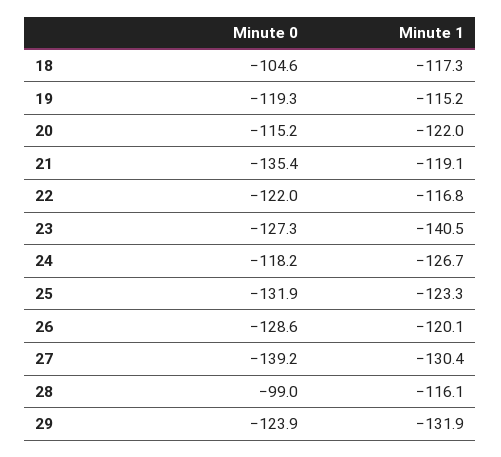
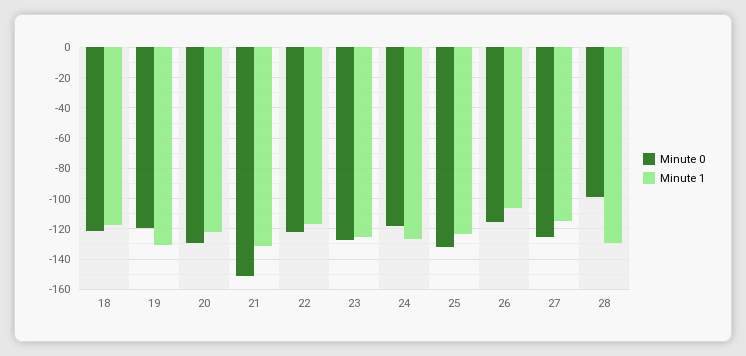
Minute 0, 18: -104.6 -> -120
Minute 1, 19: -115.2 -> -130
Minute 0, 20: -115.2 -> -130
Minute 0, 21: -135.4 -> -150
Minute 1, 21: -119.1 -> -130
Minute 1, 23: -140.5 -> -125
Minute 0, 26: -128.6 -> -115
Minute 1, 26: -120.1 -> -105
Minute 0, 27: -139.2 -> -125
Minute 1, 27: -130.4 -> -115
Minute 1, 28: -116.1 -> -130
Minute 0, 29: -123.9 -> none
Minute 1, 29: -131.9 -> none

